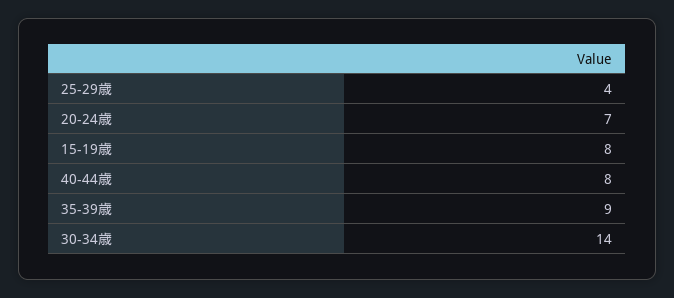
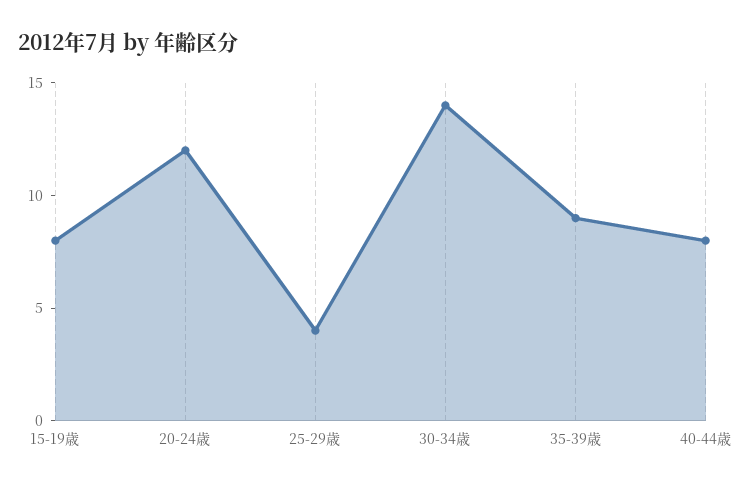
20-24歳: 7 -> 12

